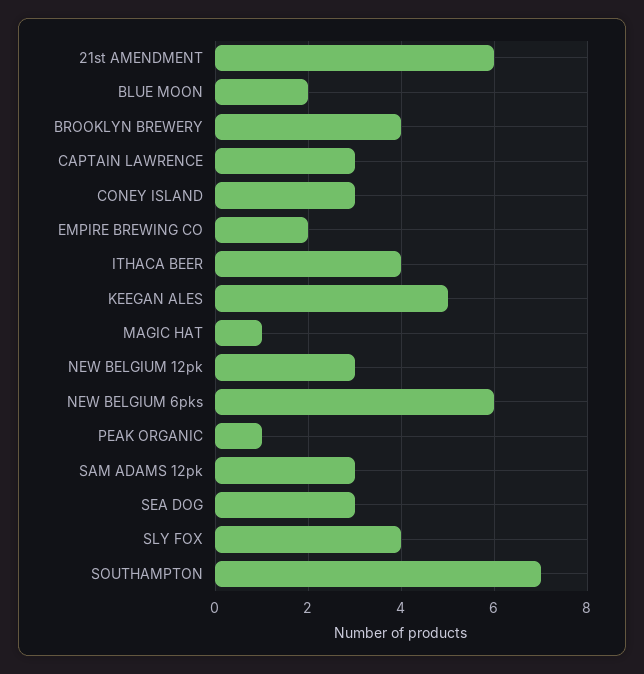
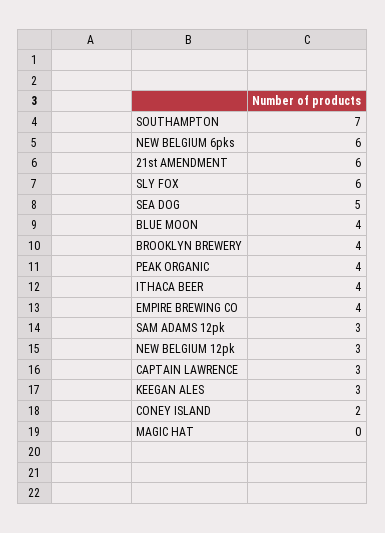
BLUE MOON: 2 -> 4
CONEY ISLAND: 3 -> 2
EMPIRE BREWING CO: 2 -> 4
KEEGAN ALES: 5 -> 3
MAGIC HAT: 1 -> 0
PEAK ORGANIC: 1 -> 4
SEA DOG: 3 -> 5
SLY FOX: 4 -> 6

